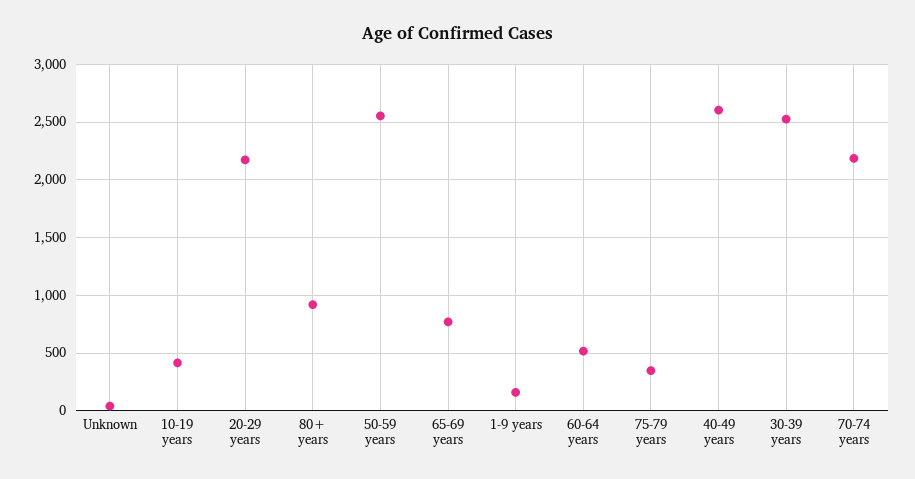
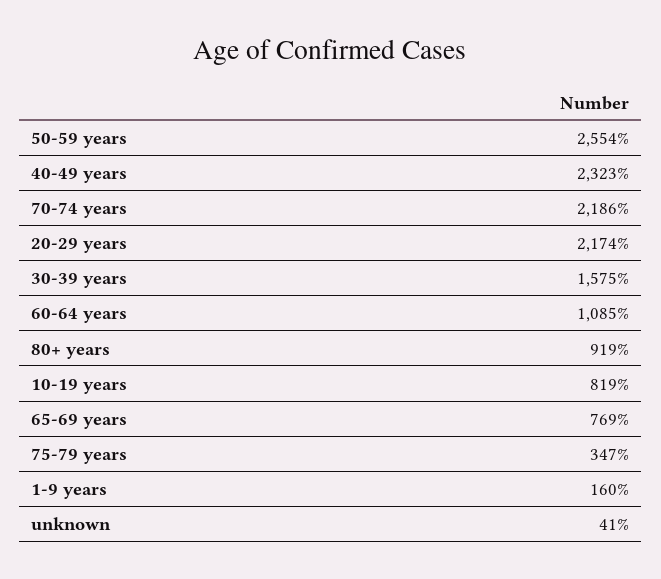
10-19 years: 400 -> 819
60-64 years: 500 -> 1085
40-49 years: 2600 -> 2323
30-39 years: 2500 -> 1575

